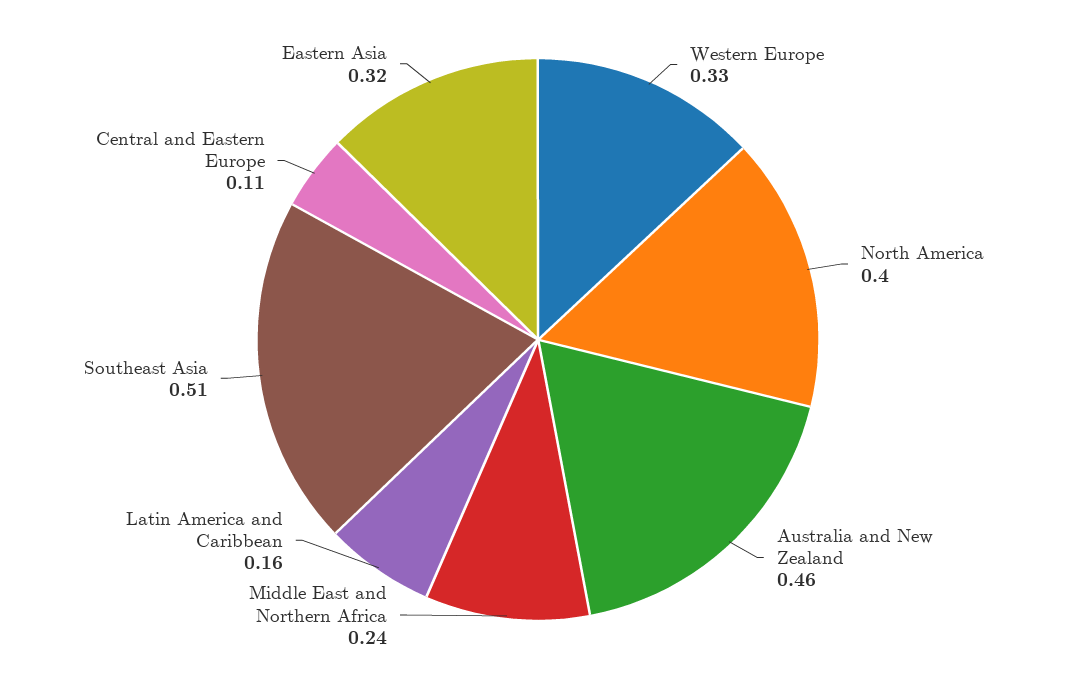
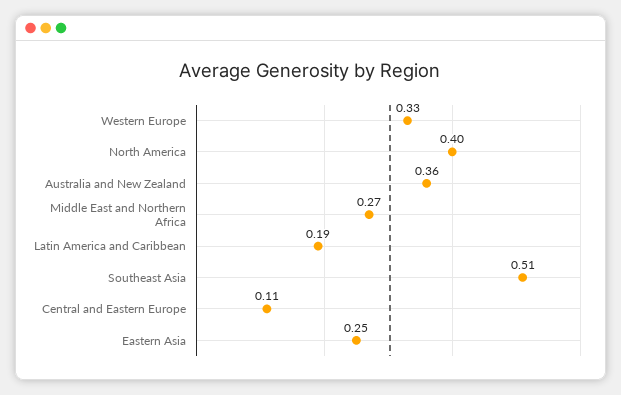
Australia and New Zealand: 0.46 -> 0.36
Middle East and Northern Africa: 0.24 -> 0.27
Latin America and Caribbean: 0.16 -> 0.19
Eastern Asia: 0.32 -> 0.25

